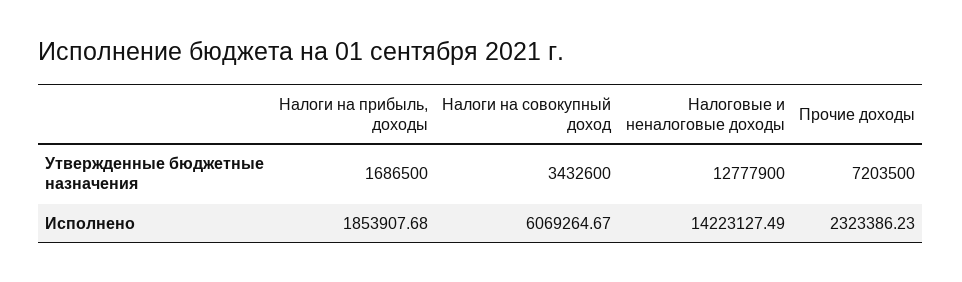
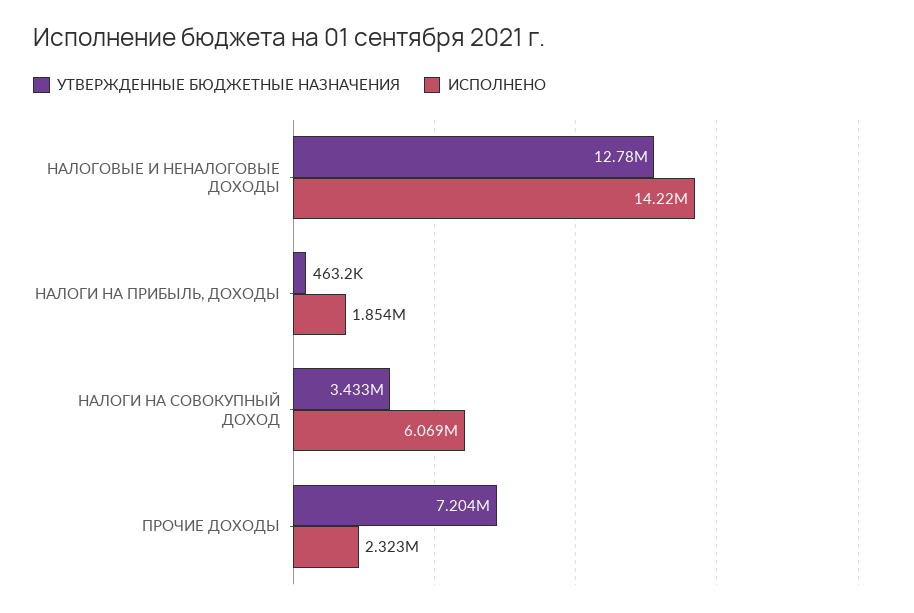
Утвержденные бюджетные назначения, Налоги на прибыль, доходы: 1686500 -> 463200

